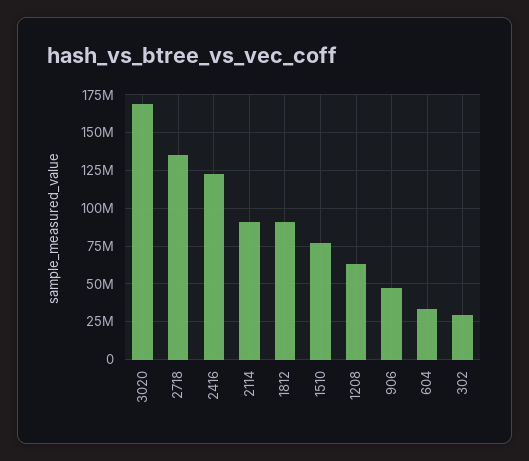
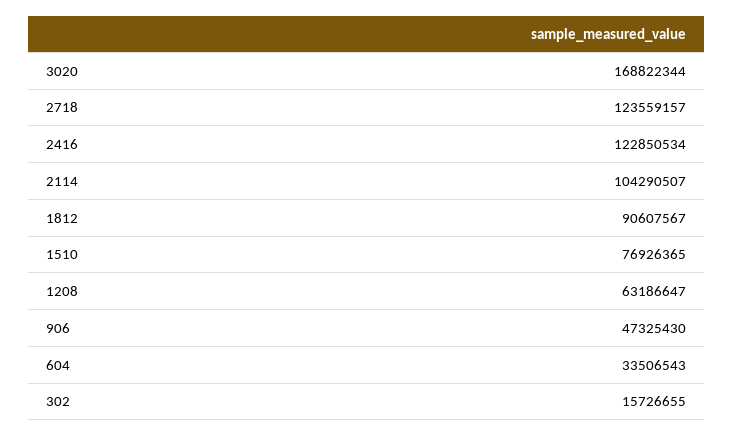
2718: 135000000 -> 123559157
2114: 90000000 -> 104290507
302: 30000000 -> 15726655

